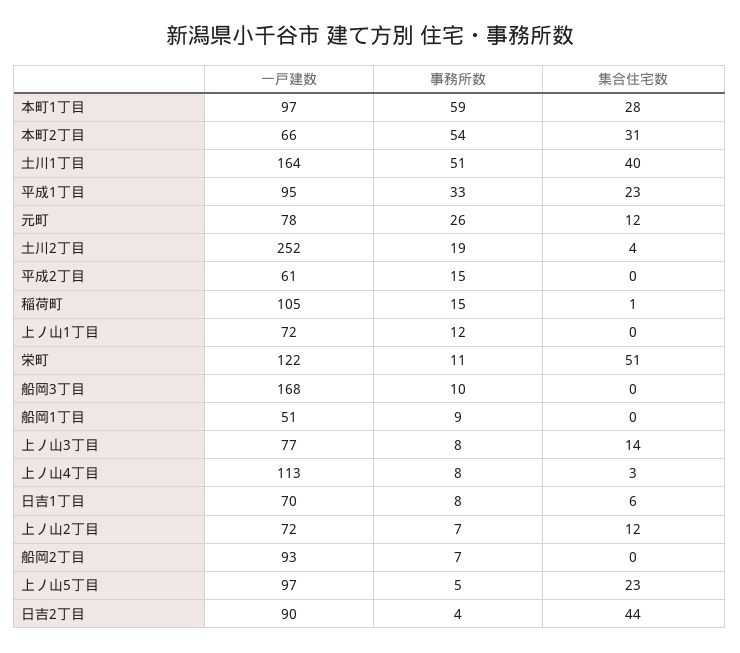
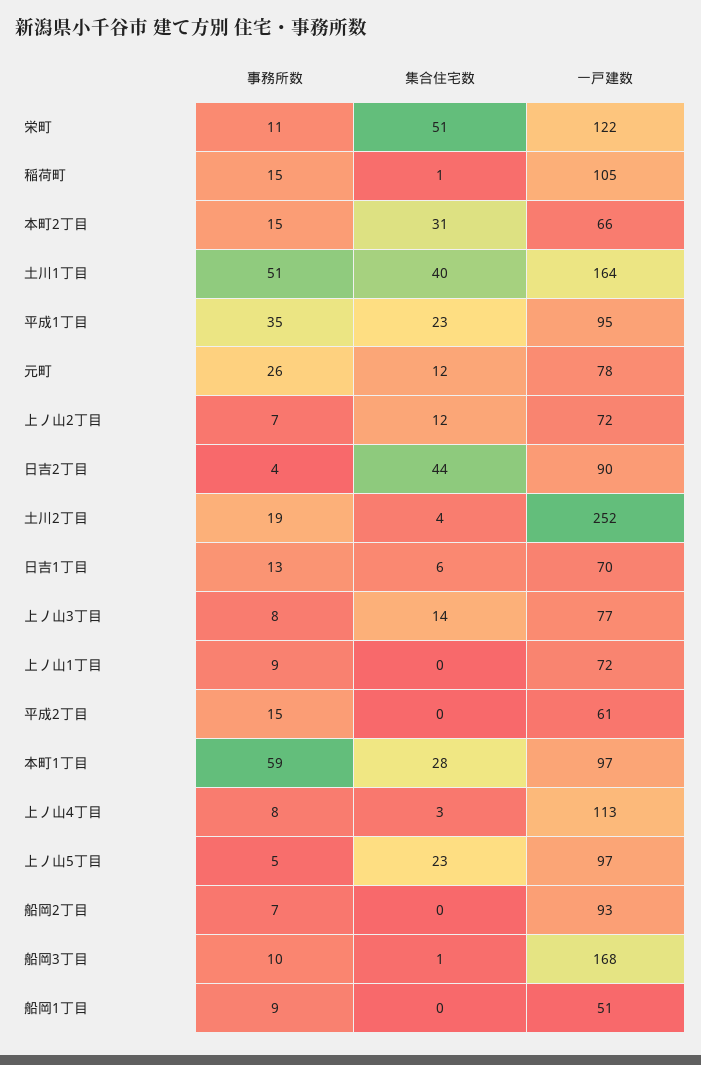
事務所数, 本町2丁目: 54 -> 15
事務所数, 平成1丁目: 33 -> 35
事務所数, 上ノ山1丁目: 12 -> 9
集合住宅数, 船岡3丁目: 0 -> 1
事務所数, 日吉1丁目: 8 -> 13

